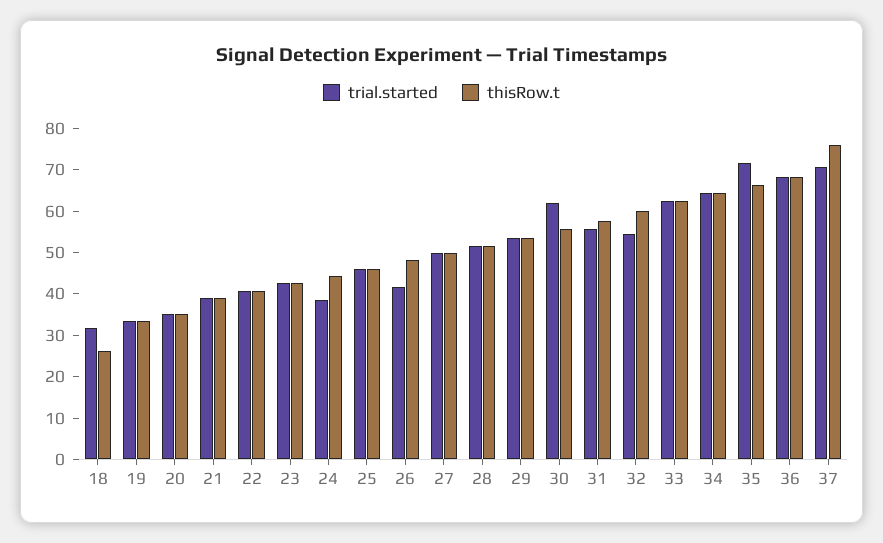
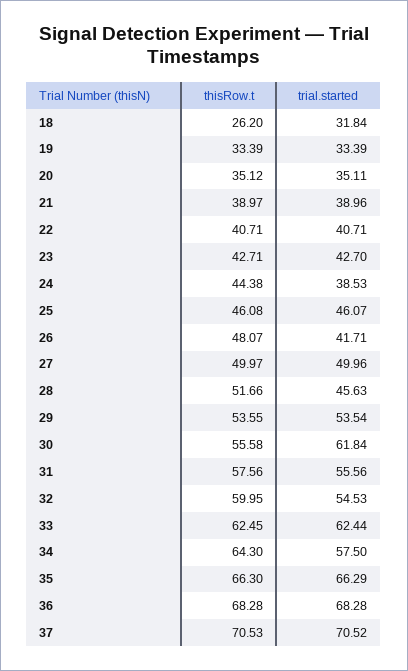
trial.started, 28: 52 -> 45.63
trial.started, 34: 64 -> 57.5
trial.started, 35: 72 -> 66.29
thisRow.t, 37: 76 -> 70.53

